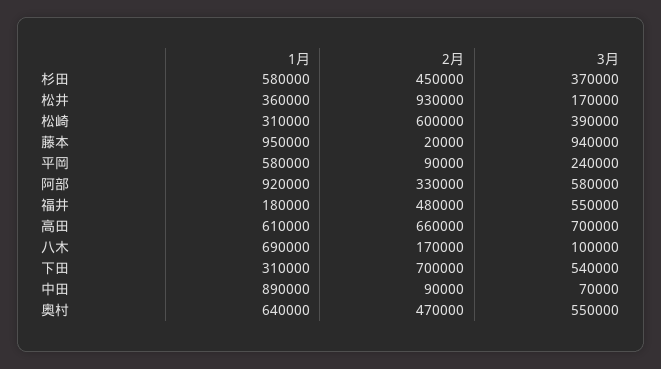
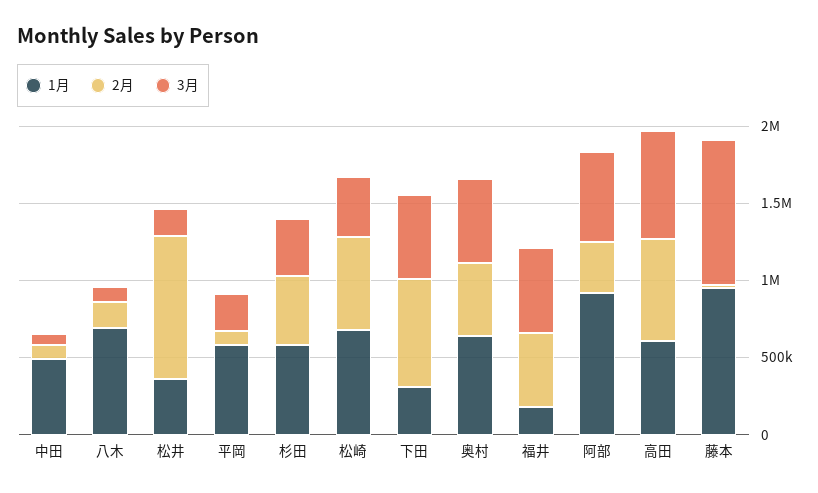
1月, 松崎: 310000 -> 700000
1月, 中田: 890000 -> 500000

